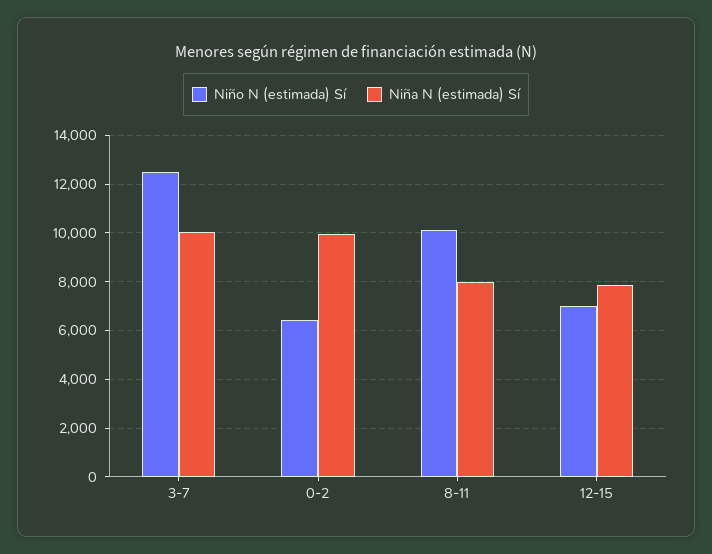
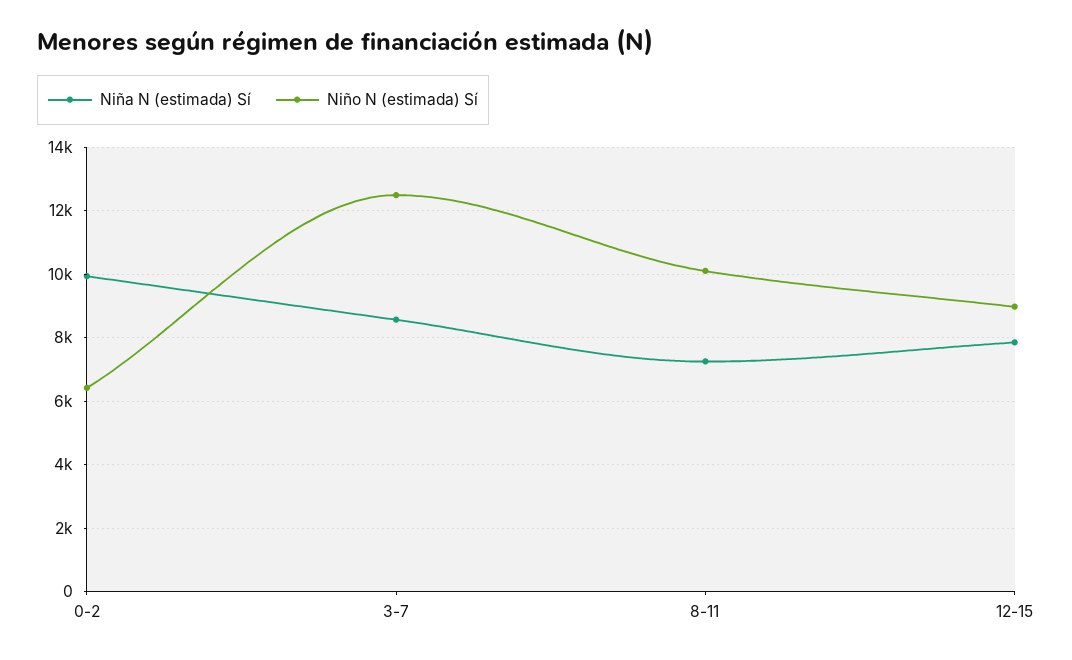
Niña N (estimada) Sí, 3-7: 10000 -> 8600
Niña N (estimada) Sí, 8-11: 8000 -> 7200
Niño N (estimada) Sí, 12-15: 7000 -> 9000

